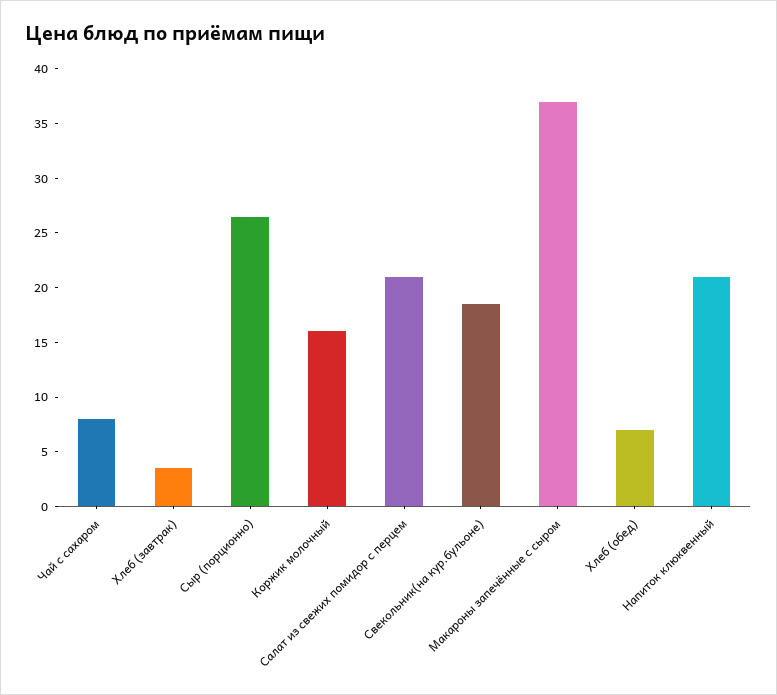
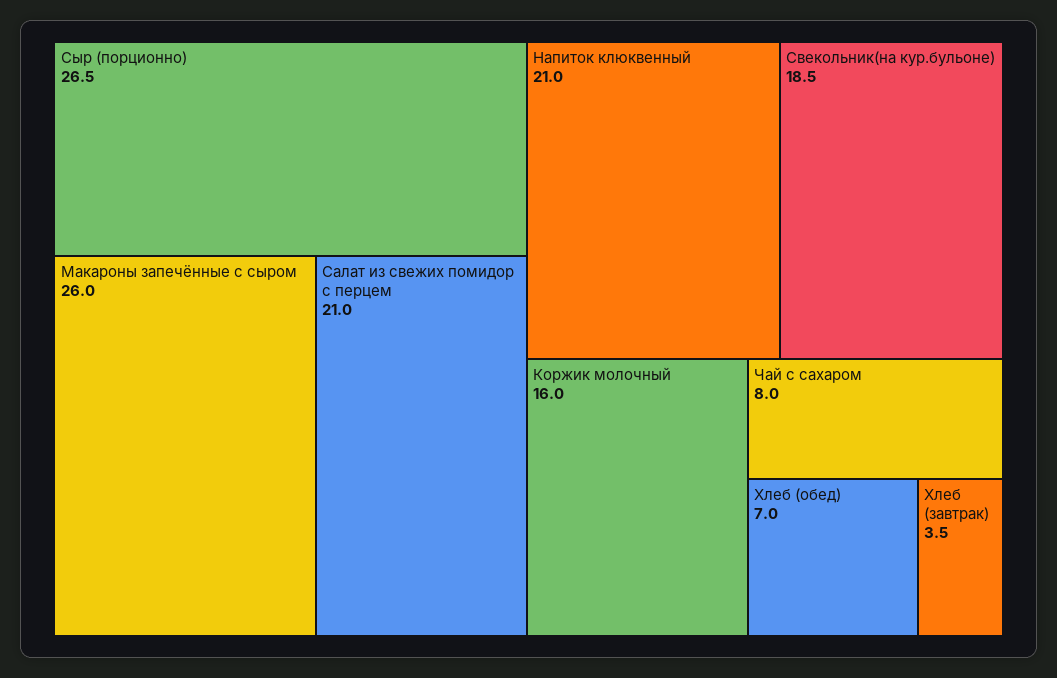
Макароны запечённые с сыром: 37 -> 26

